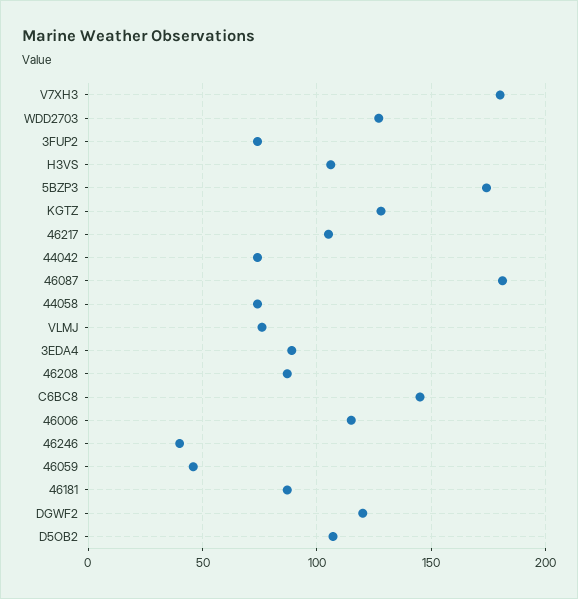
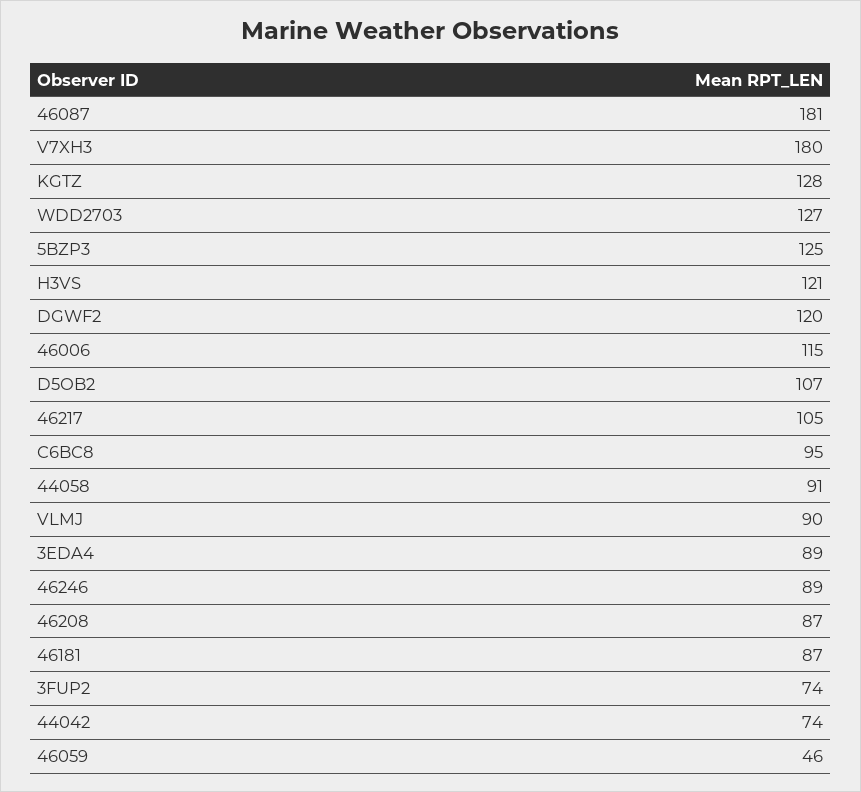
H3VS: 105 -> 121
5BZP3: 175 -> 125
44058: 75 -> 91
VLMJ: 75 -> 90
C6BC8: 145 -> 95
46246: 40 -> 89

